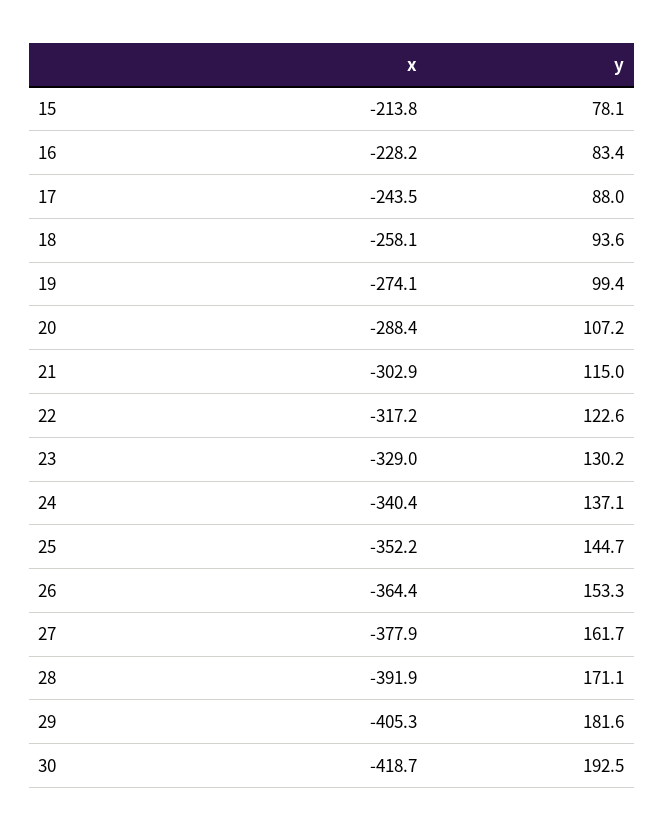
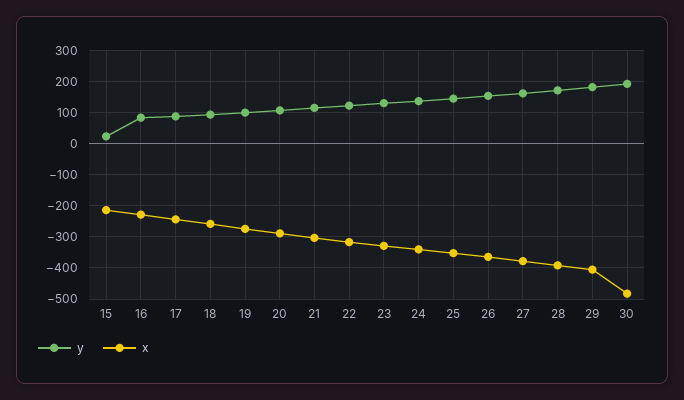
y, 15: 78.1 -> 20
x, 30: -418.7 -> -480

